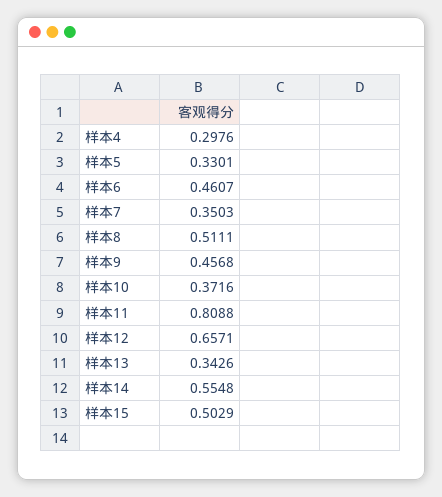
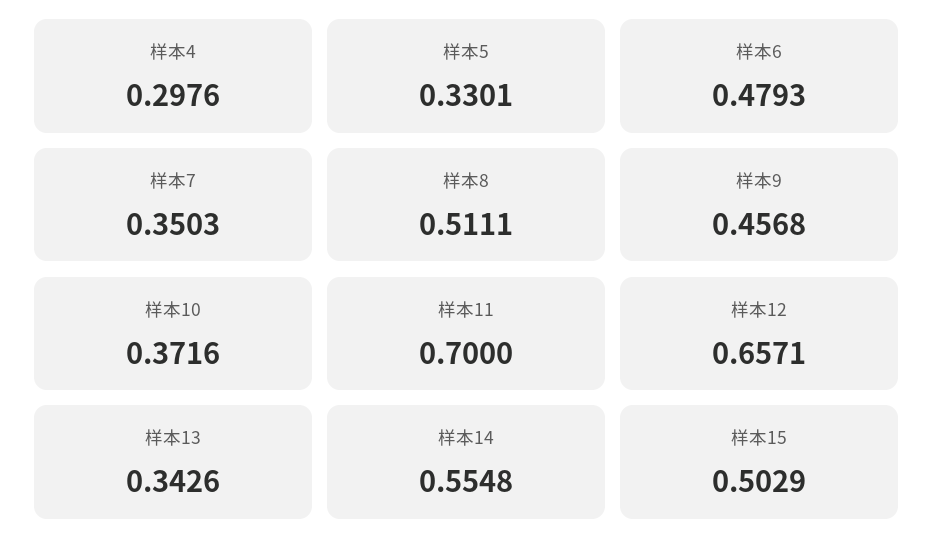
样本6: 0.4607 -> 0.4793
样本11: 0.8088 -> 0.7

